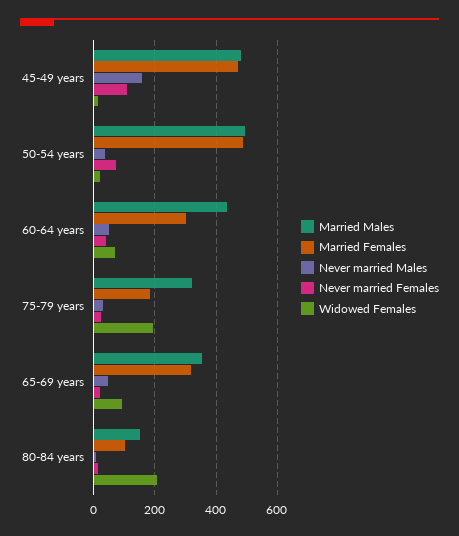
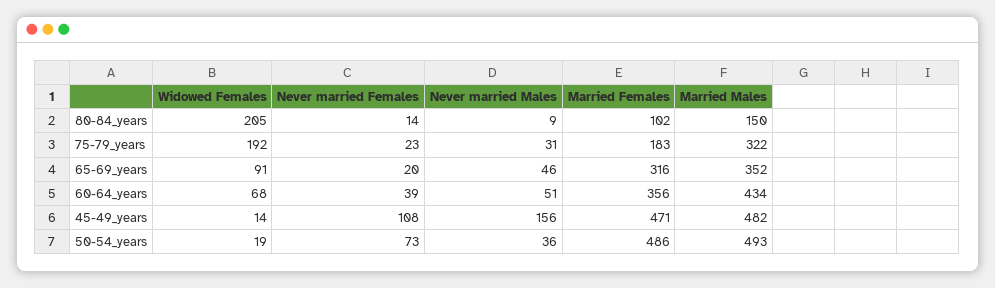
Married Females, 60-64 years: 300 -> 356

